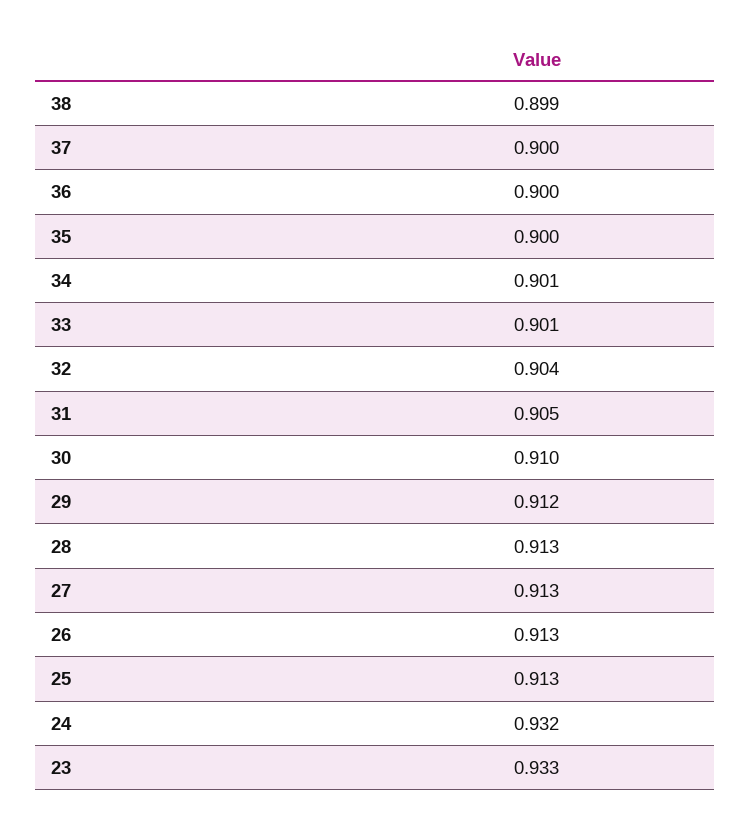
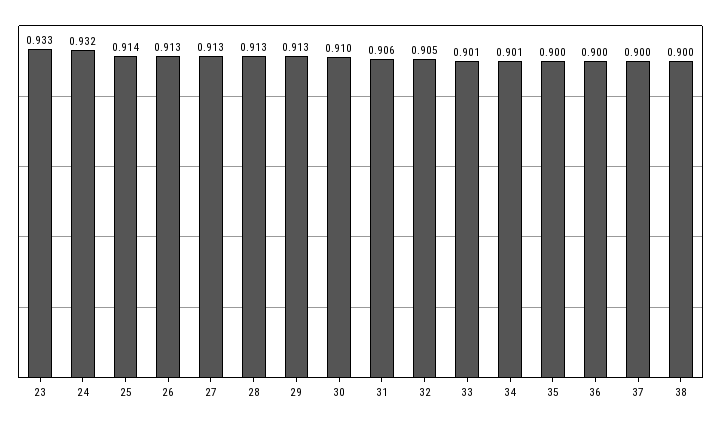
38: 0.899 -> 0.9
32: 0.904 -> 0.905
31: 0.905 -> 0.906
29: 0.912 -> 0.913
25: 0.913 -> 0.914

